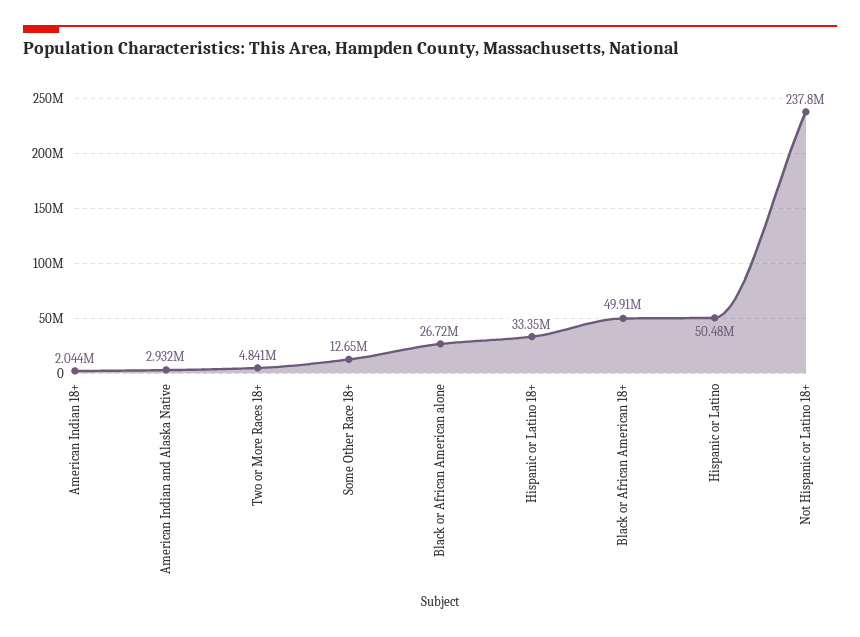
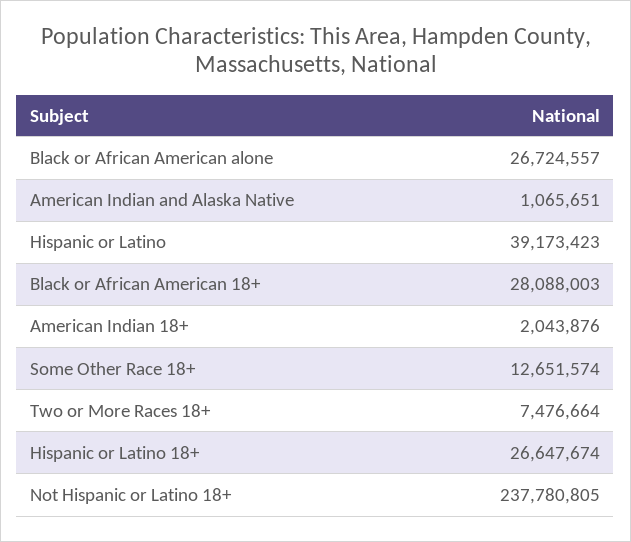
American Indian and Alaska Native: 2932000 -> 1065651
Two or More Races 18+: 4841000 -> 7476664
Hispanic or Latino 18+: 33350000 -> 26647674
Black or African American 18+: 49910000 -> 28088003
Hispanic or Latino: 50480000 -> 39173423

